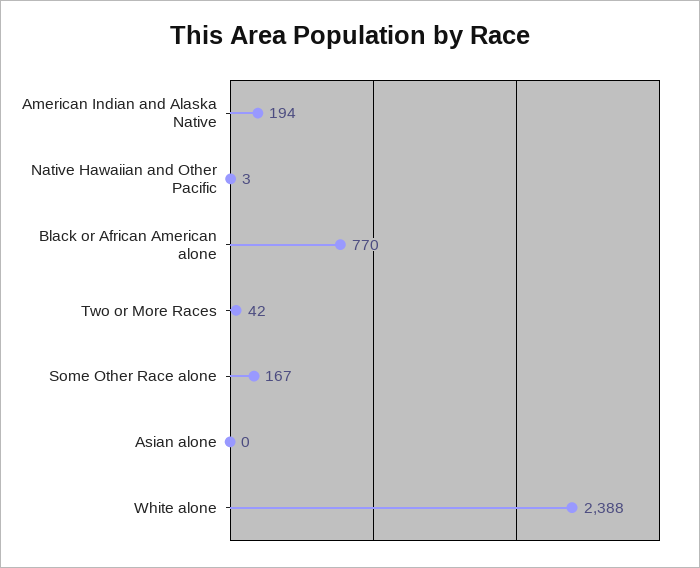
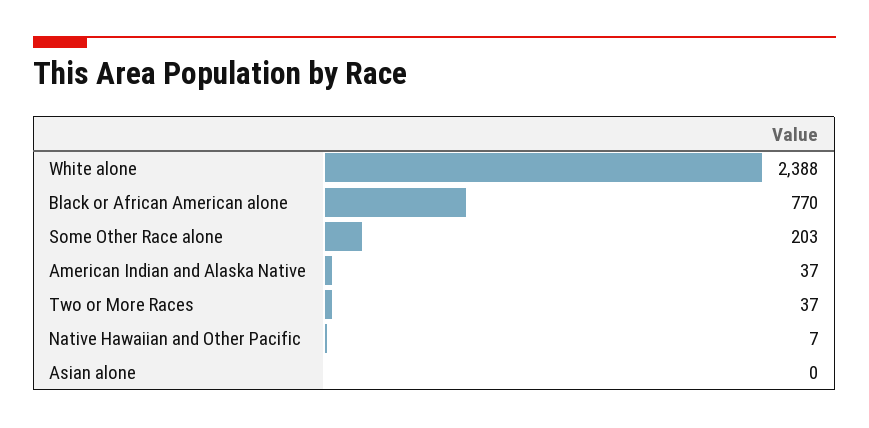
American Indian and Alaska Native: 194 -> 37
Native Hawaiian and Other Pacific: 3 -> 7
Two or More Races: 42 -> 37
Some Other Race alone: 167 -> 203

